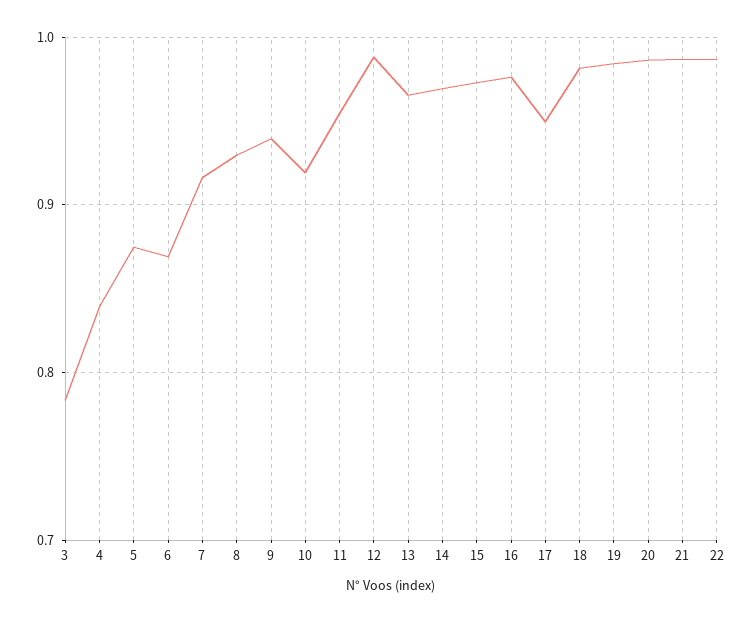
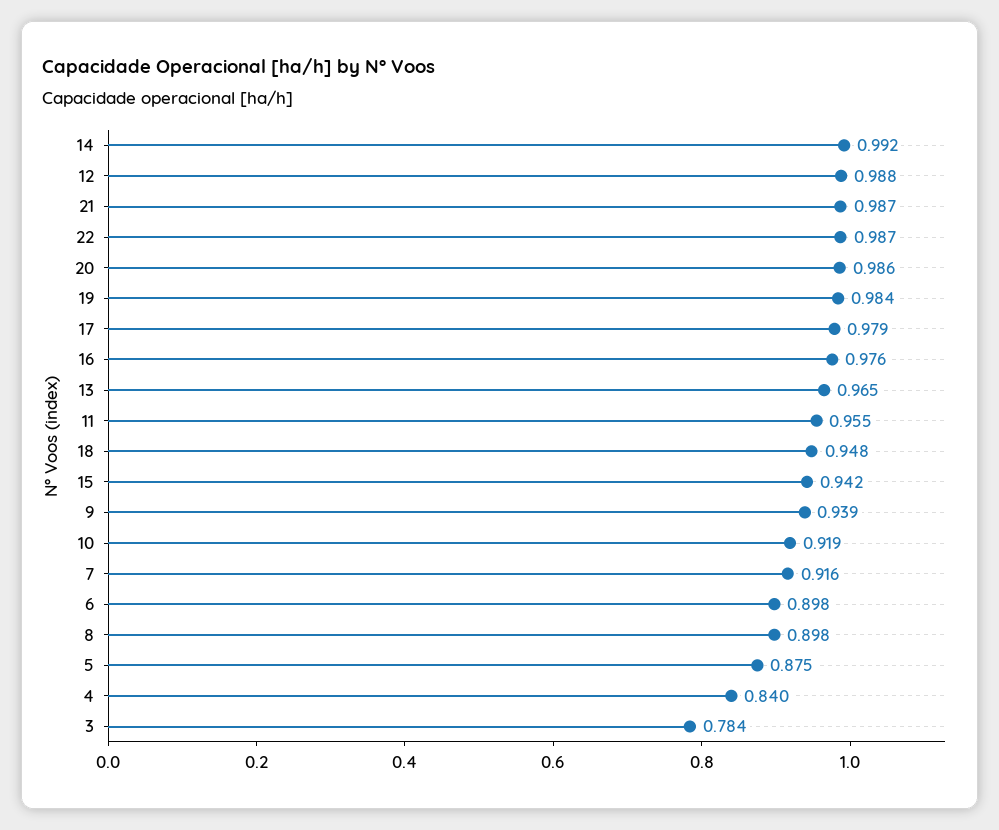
6: 0.87 -> 0.898
8: 0.93 -> 0.898
14: 0.97 -> 0.992
15: 0.97 -> 0.942
17: 0.95 -> 0.979
18: 0.98 -> 0.948

